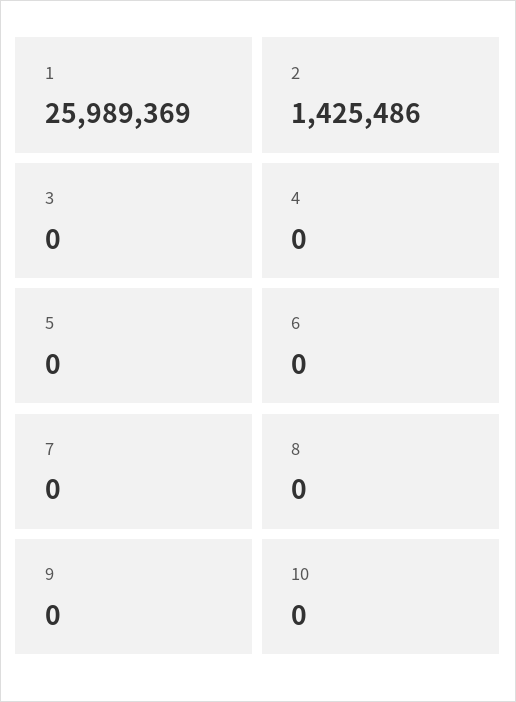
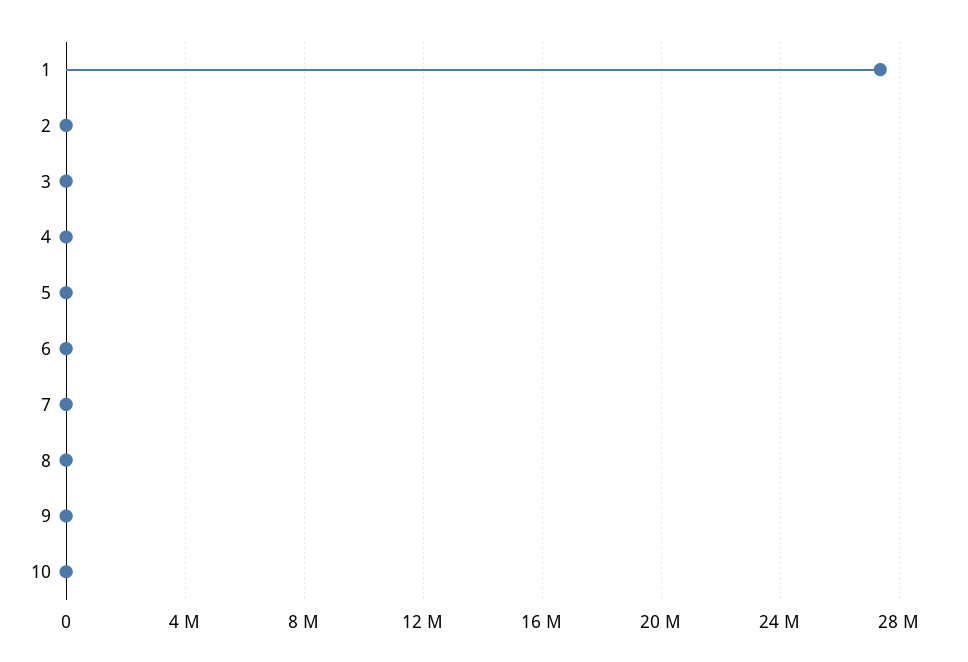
1: 25989369 -> 27500000
2: 1425486 -> 0

